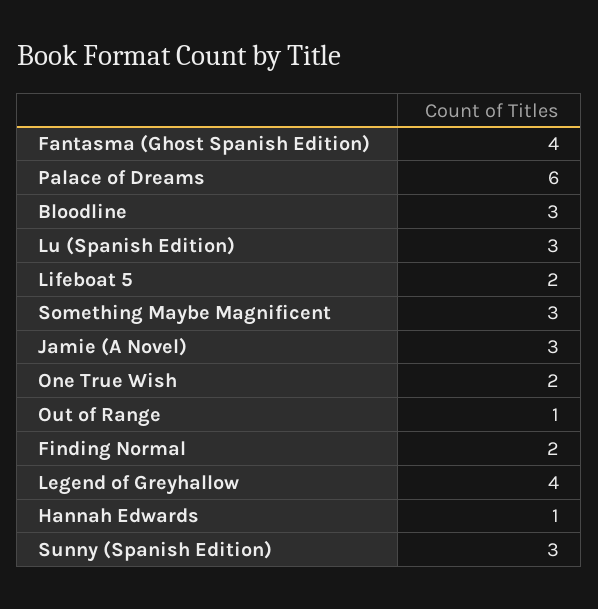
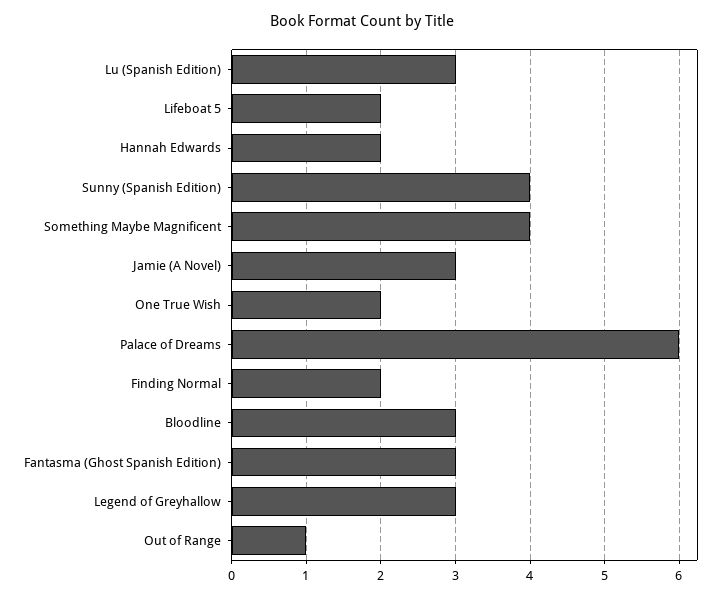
Fantasma (Ghost Spanish Edition): 4 -> 3
Something Maybe Magnificent: 3 -> 4
Legend of Greyhallow: 4 -> 3
Hannah Edwards: 1 -> 2
Sunny (Spanish Edition): 3 -> 4

